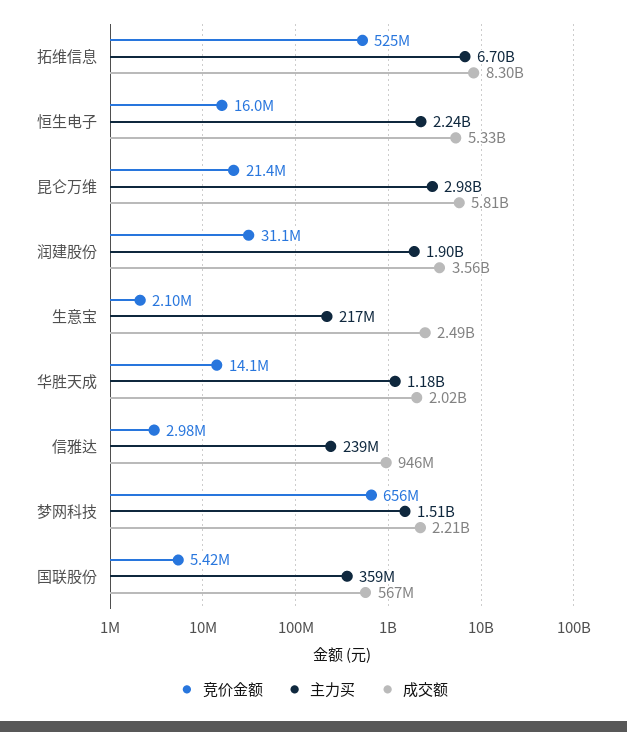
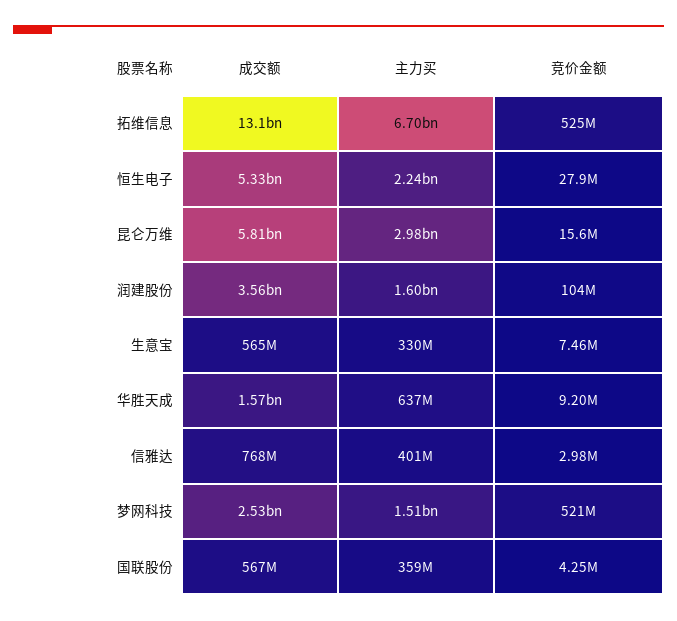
成交额, 拓维信息: 8300000000 -> 13100000000
竞价金额, 恒生电子: 16000000 -> 27900000
竞价金额, 昆仑万维: 21400000 -> 15600000
竞价金额, 润建股份: 31100000 -> 104000000
主力买, 润建股份: 1900000000 -> 1600000000
竞价金额, 生意宝: 2100000 -> 7460000
主力买, 生意宝: 217000000 -> 330000000
成交额, 生意宝: 2490000000 -> 565000000
竞价金额, 华胜天成: 14100000 -> 9200000
主力买, 华胜天成: 1180000000 -> 637000000
成交额, 华胜天成: 2020000000 -> 1570000000
主力买, 信雅达: 239000000 -> 401000000
成交额, 信雅达: 946000000 -> 768000000
竞价金额, 梦网科技: 656000000 -> 521000000
成交额, 梦网科技: 2210000000 -> 2530000000
竞价金额, 国联股份: 5420000 -> 4250000

